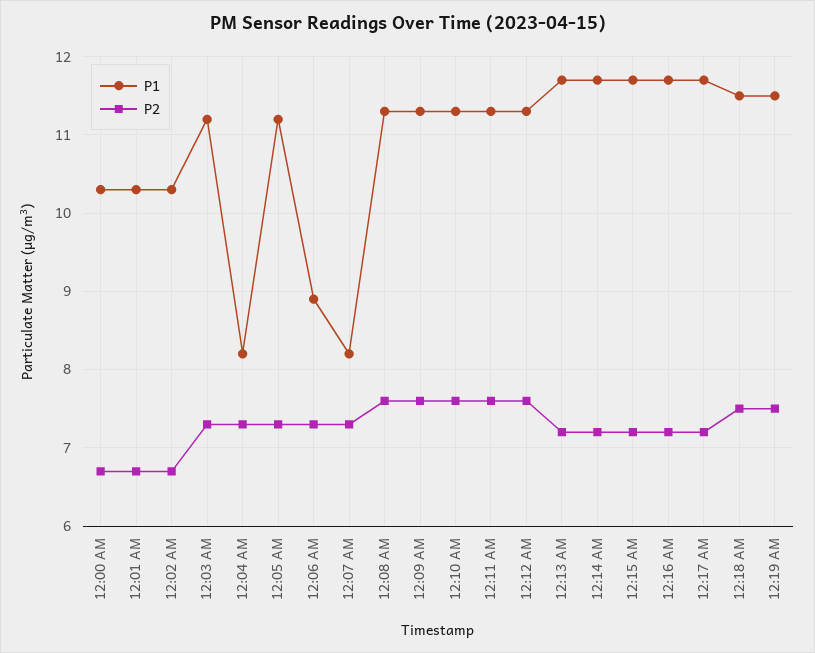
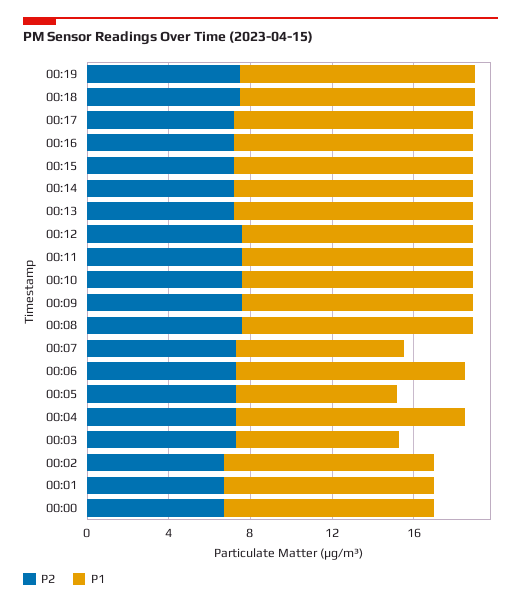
P1, 12:03 AM: 11.2 -> 8
P1, 12:04 AM: 8.2 -> 11
P1, 12:05 AM: 11.2 -> 8
P1, 12:06 AM: 8.9 -> 11

